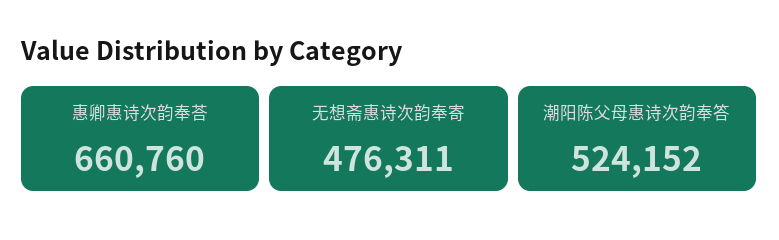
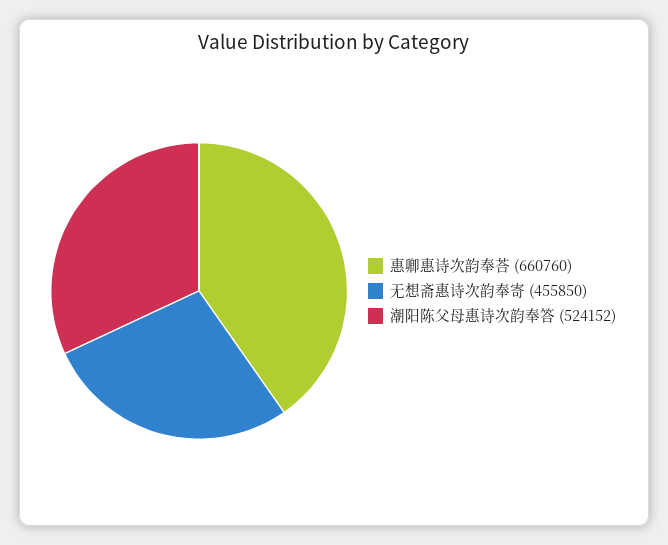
无想斋惠诗次韵奉寄: 476311 -> 455850

